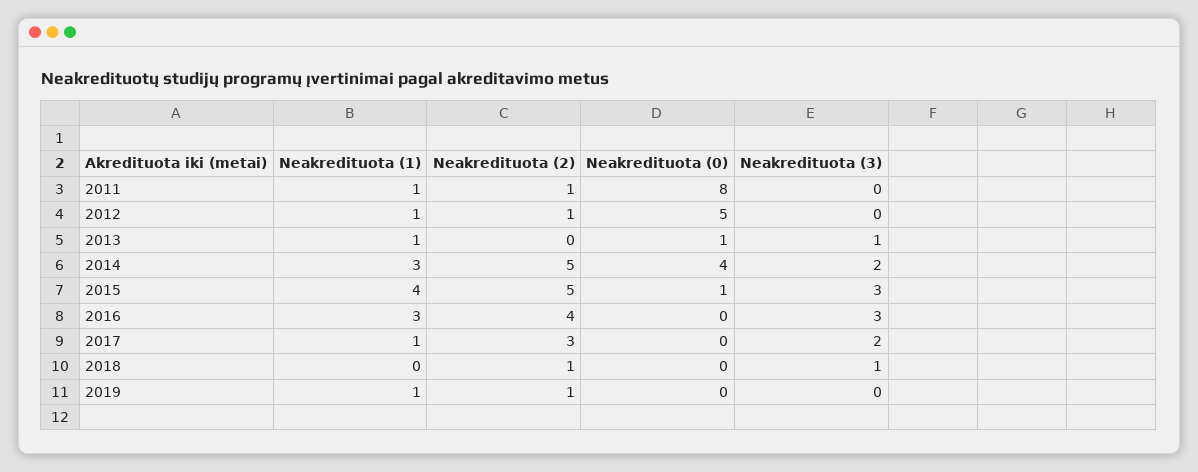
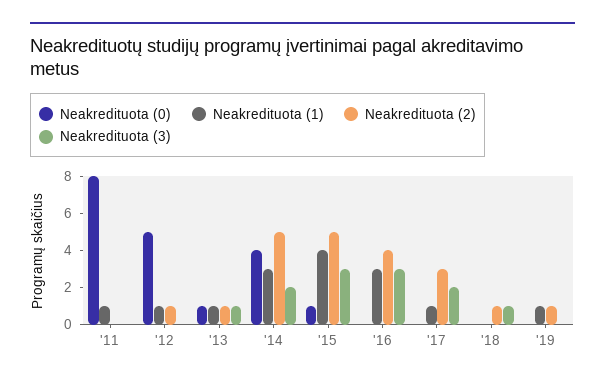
Neakredituota (2), 2011: 1 -> 0
Neakredituota (2), 2013: 0 -> 1

